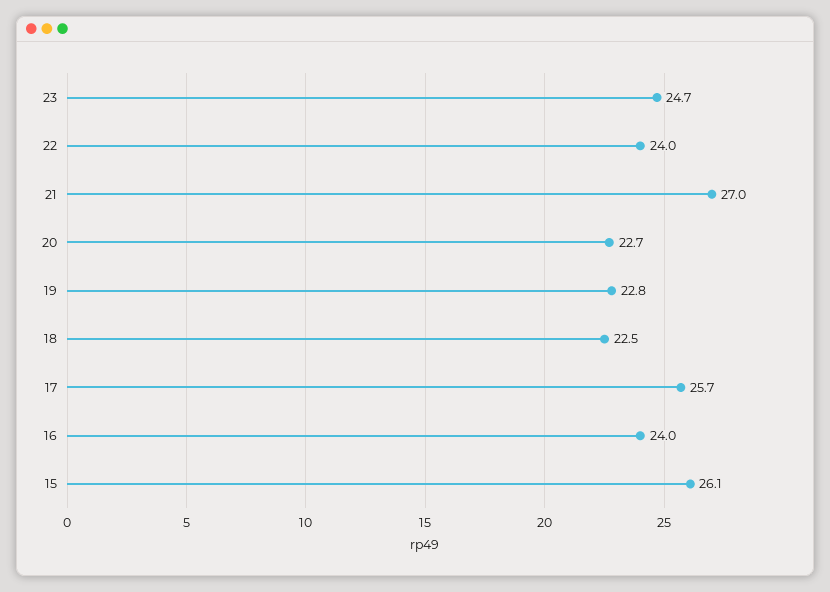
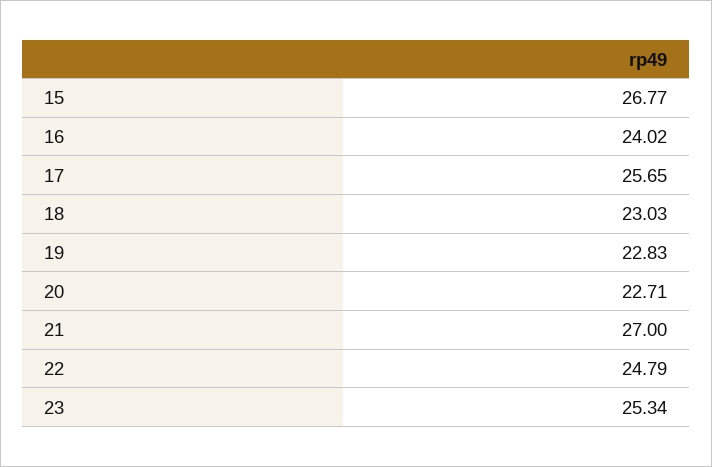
23: 24.7 -> 25.34
22: 24 -> 24.79
18: 22.5 -> 23.03
15: 26.1 -> 26.77

